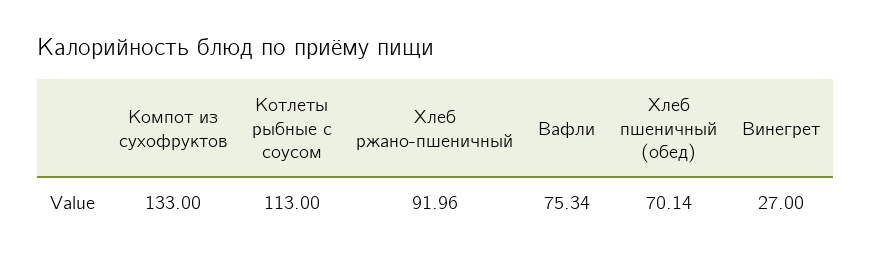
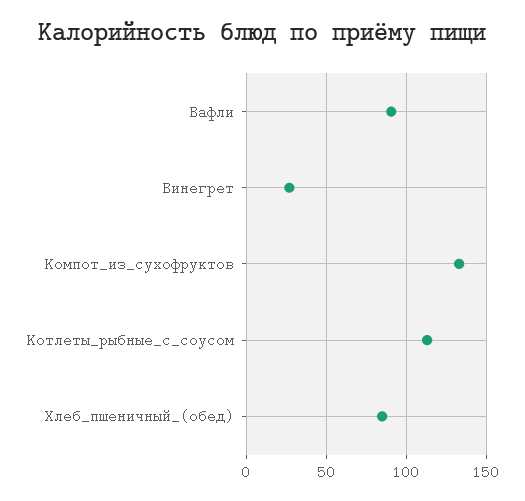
Хлеб ржано-пшеничный: 91.96 -> none
Вафли: 75.34 -> 90
Хлеб пшеничный (обед): 70.14 -> 85

